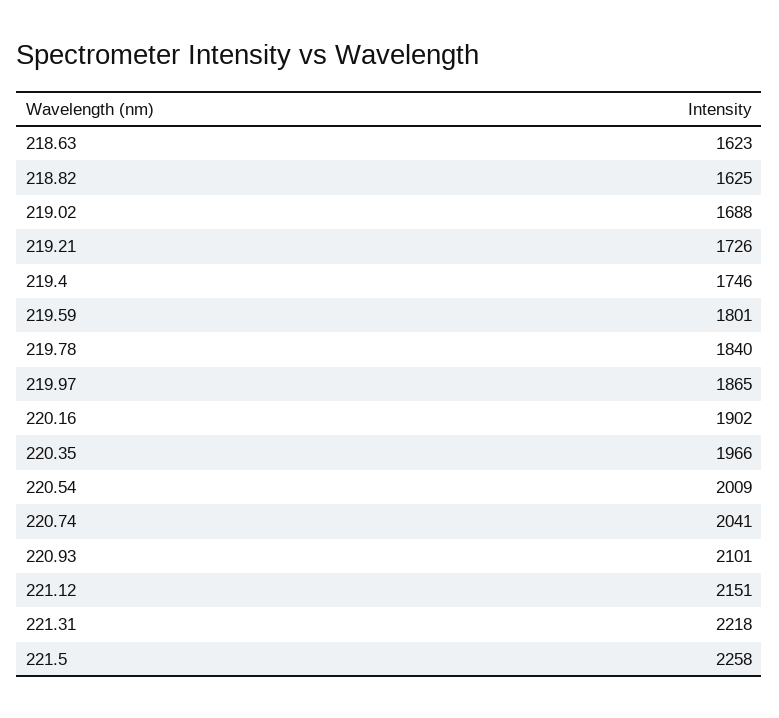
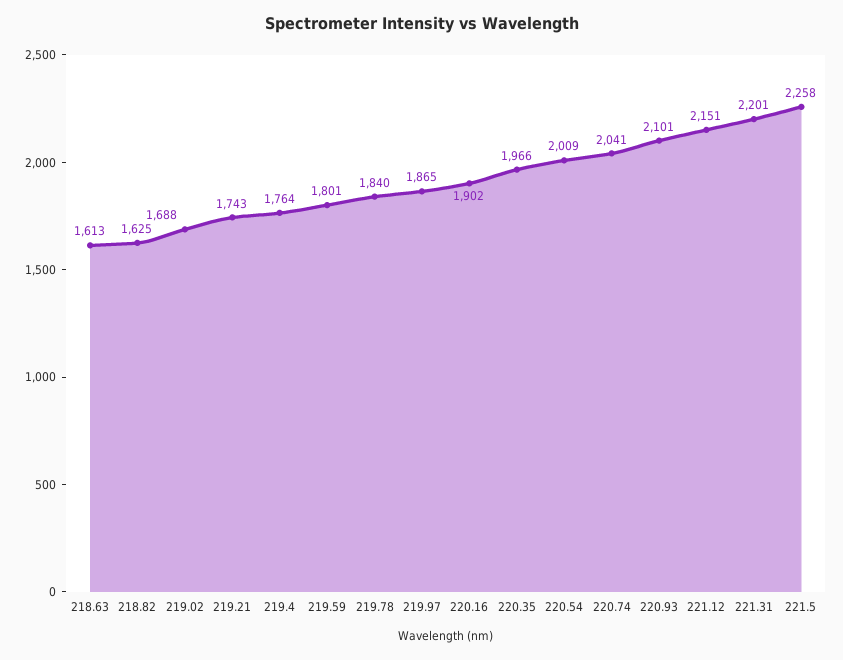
218.63: 1623 -> 1613
219.21: 1726 -> 1743
219.4: 1746 -> 1764
221.31: 2218 -> 2201

